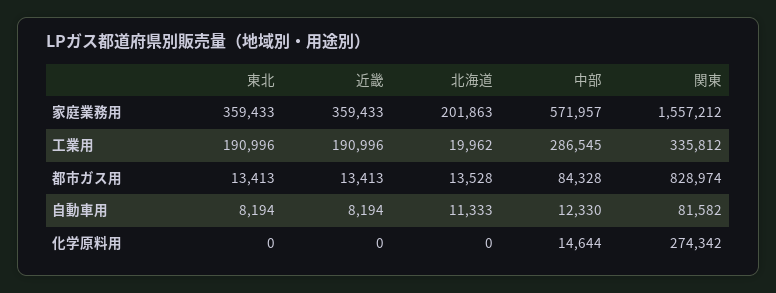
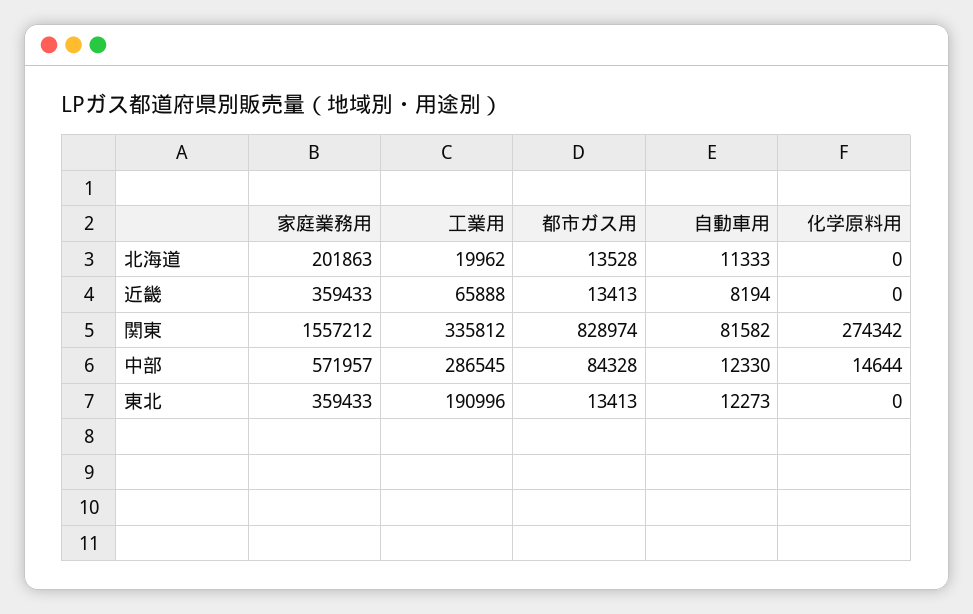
近畿, 工業用: 190996 -> 65888
東北, 自動車用: 8194 -> 12273

